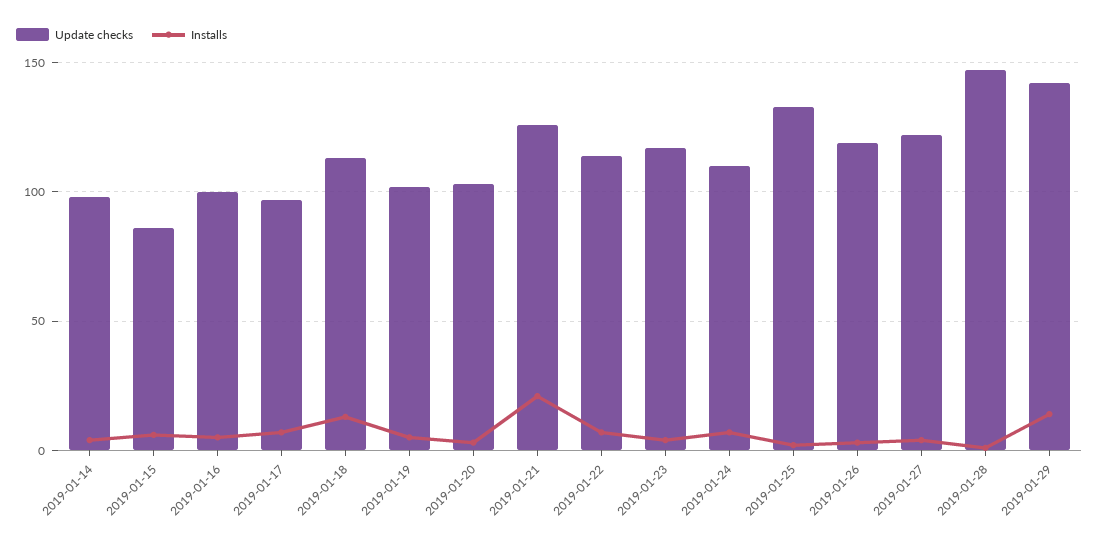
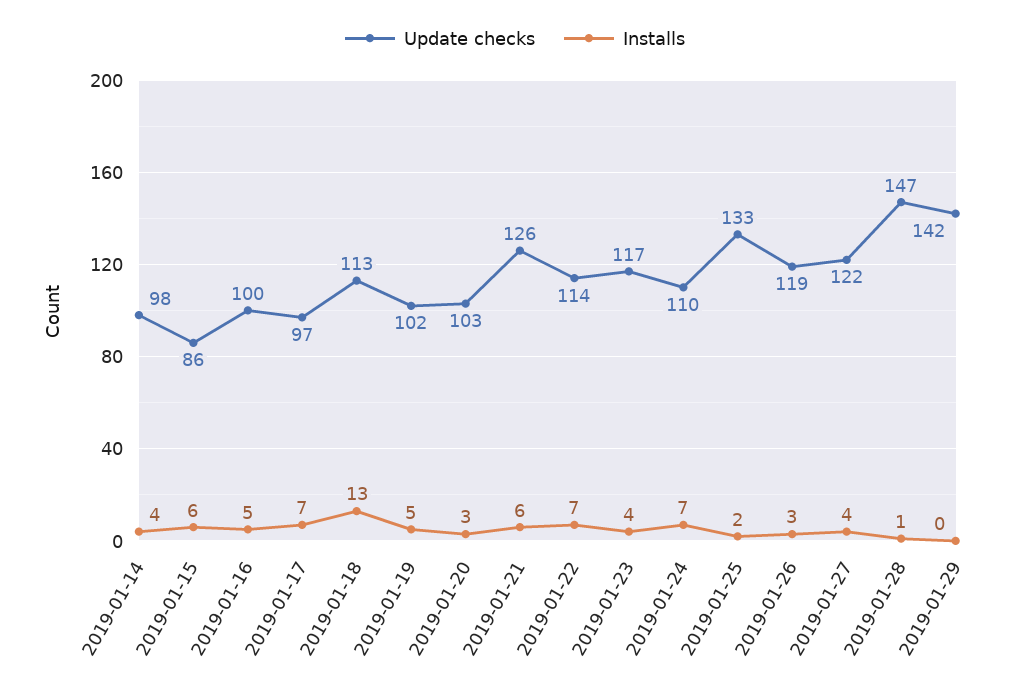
Installs, 2019-01-21: 20 -> 6
Installs, 2019-01-29: 15 -> 0

